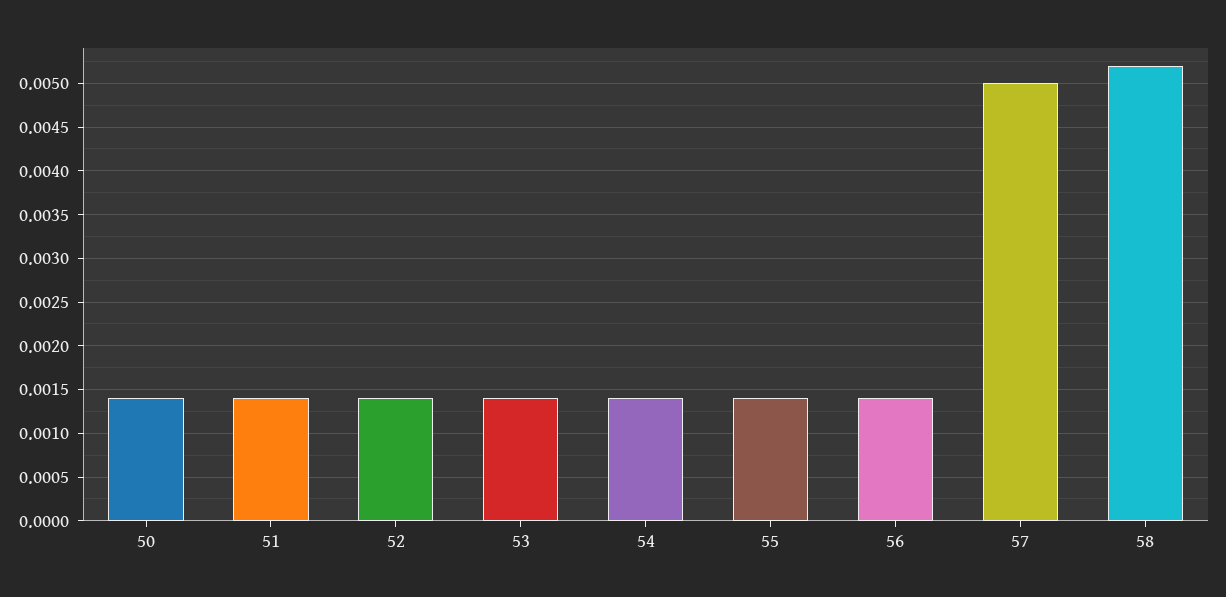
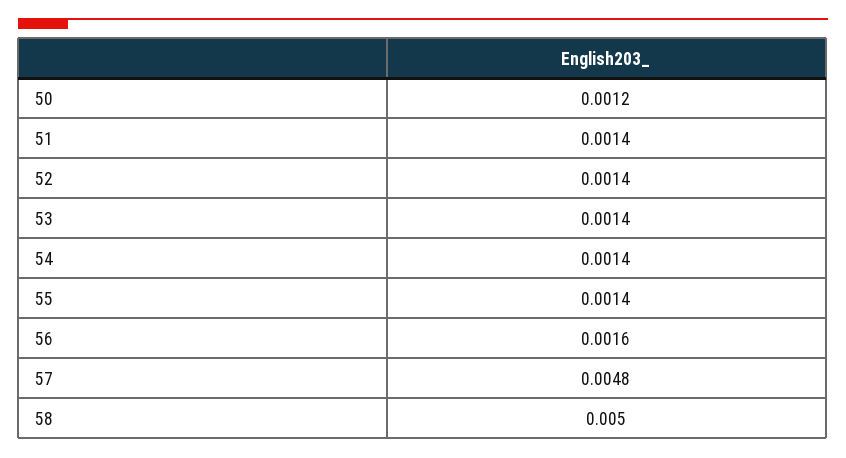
50: 0.0014 -> 0.0012
56: 0.0014 -> 0.0016
57: 0.005 -> 0.0048
58: 0.0052 -> 0.005

